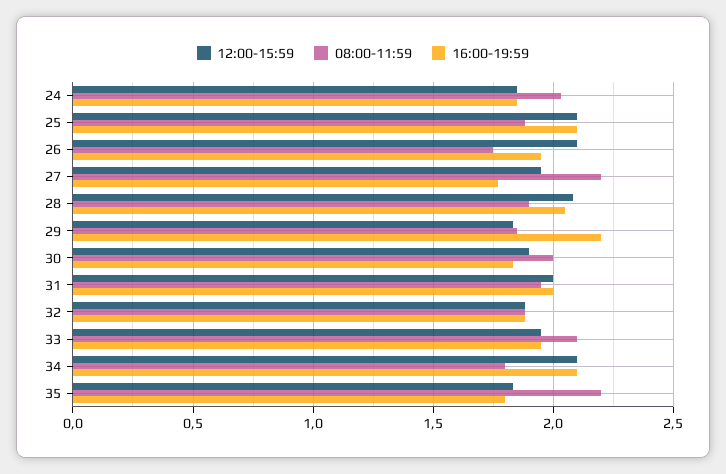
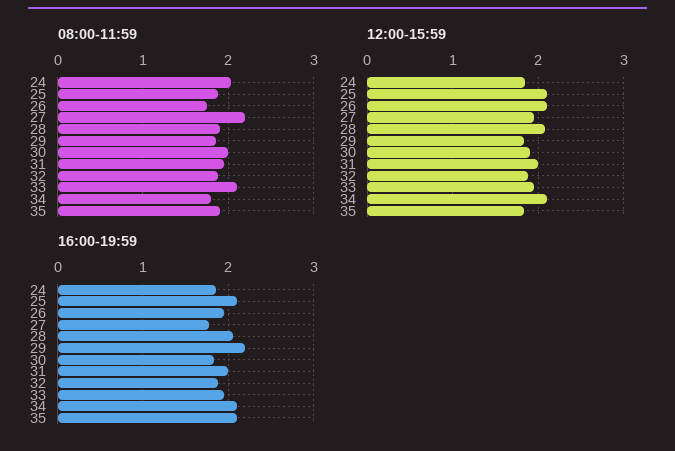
08:00-11:59, 35: 2.2 -> 1.9
16:00-19:59, 35: 1.8 -> 2.1

